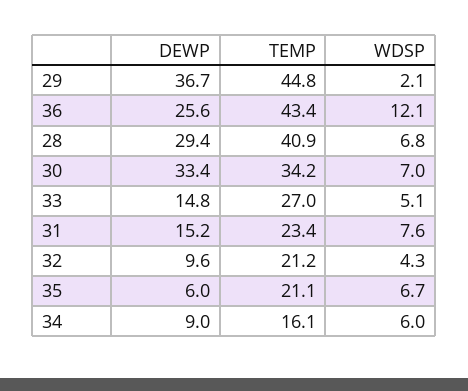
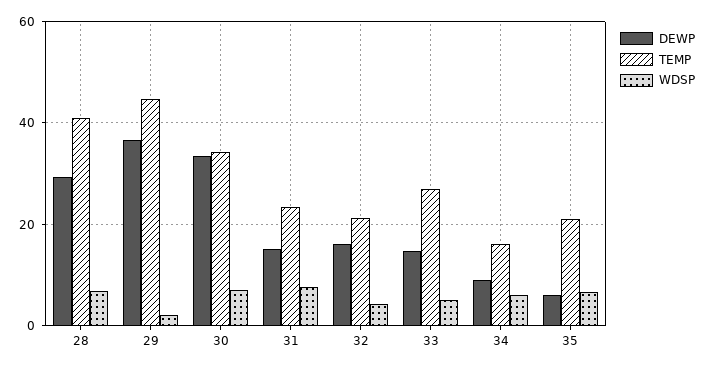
DEWP, 36: 25.6 -> none
TEMP, 36: 43.4 -> none
WDSP, 36: 12.1 -> none
DEWP, 32: 9.6 -> 16

